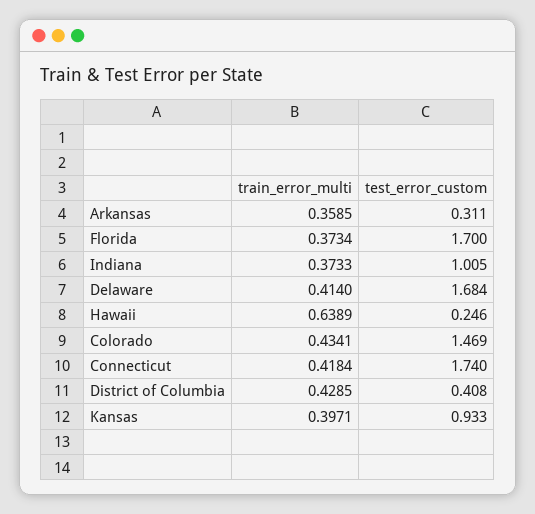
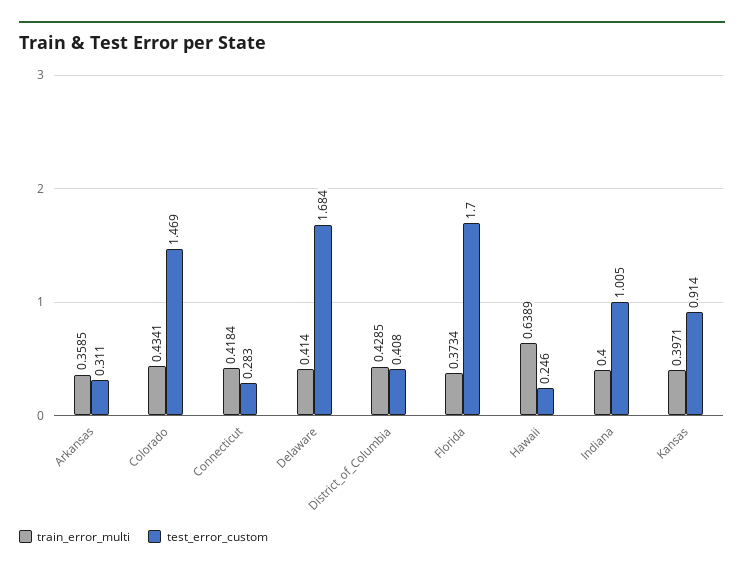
train_error_multi, Indiana: 0.3733 -> 0.4
test_error_custom, Connecticut: 1.74 -> 0.283
test_error_custom, Kansas: 0.933 -> 0.914

